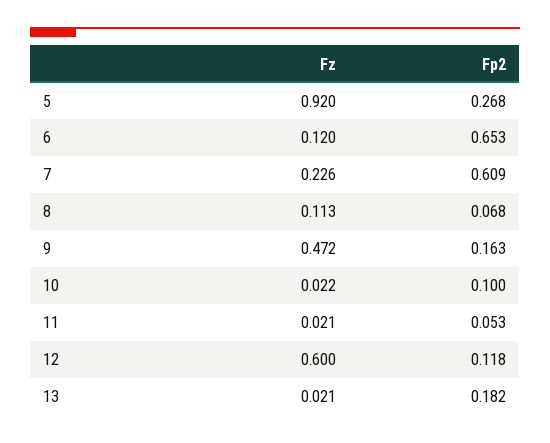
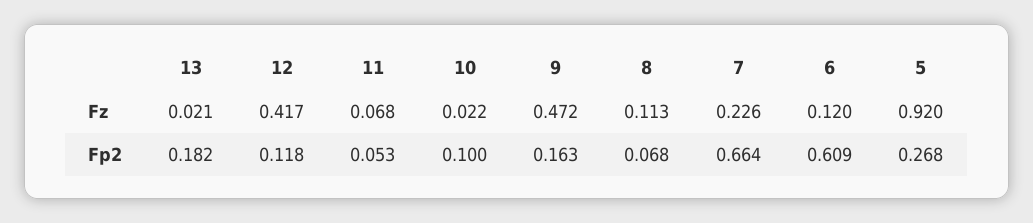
Fp2, 6: 0.653 -> 0.609
Fp2, 7: 0.609 -> 0.664
Fz, 11: 0.021 -> 0.068
Fz, 12: 0.6 -> 0.417

